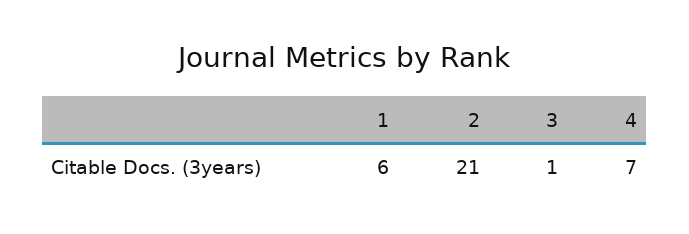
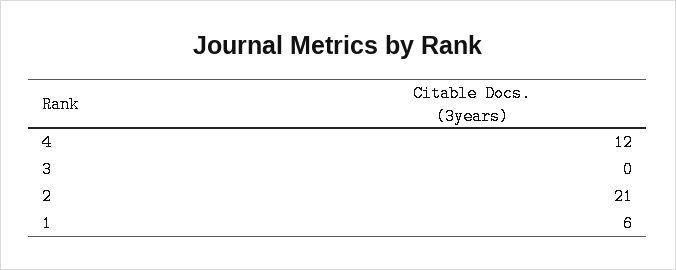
3: 1 -> 0
4: 7 -> 12

